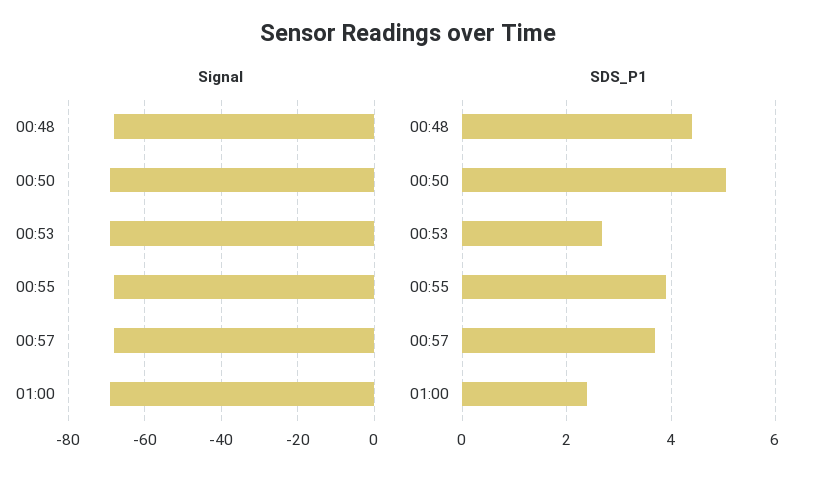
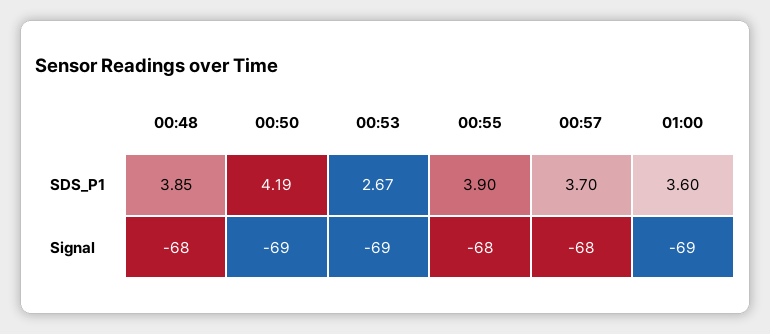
SDS_P1, 00:48: 4.4 -> 3.85
SDS_P1, 00:50: 5 -> 4.19
SDS_P1, 01:00: 2.4 -> 3.6

